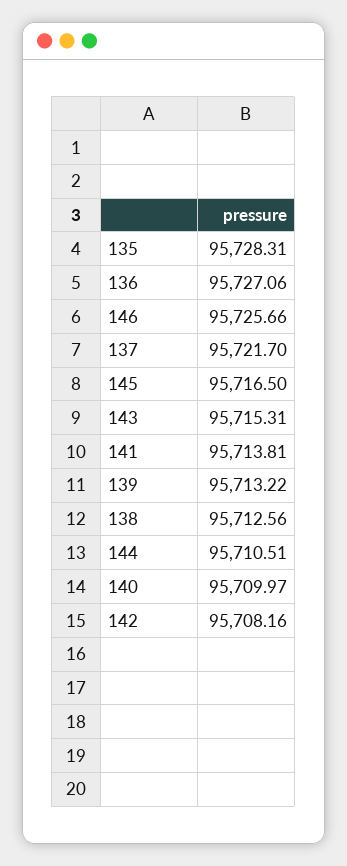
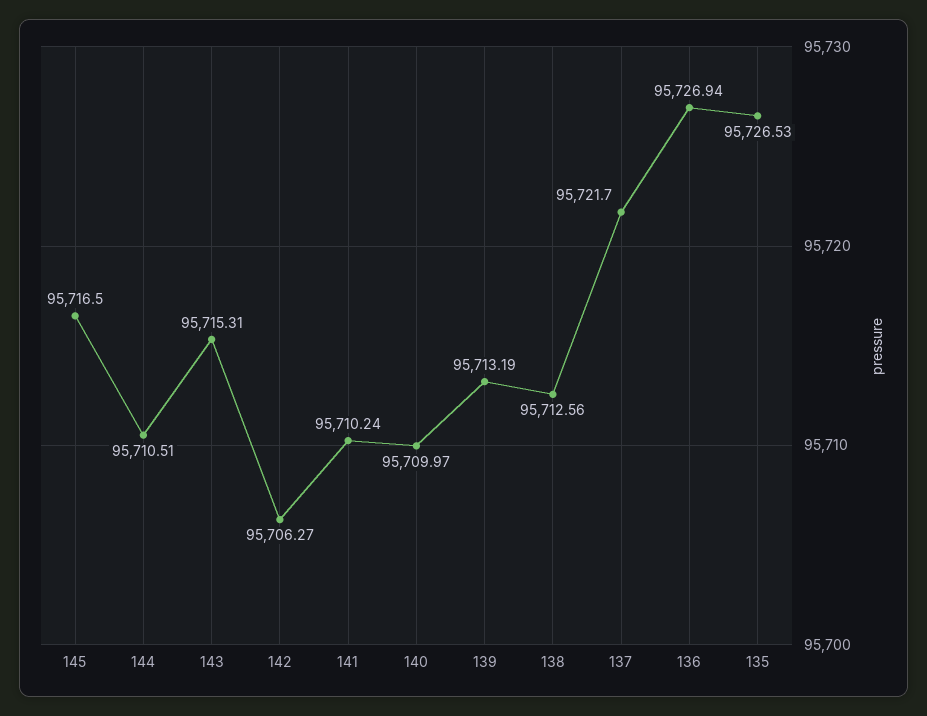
135: 95728.31 -> 95726.53
136: 95727.06 -> 95726.94
146: 95725.66 -> none
141: 95713.81 -> 95710.24
139: 95713.22 -> 95713.19
142: 95708.16 -> 95706.27

